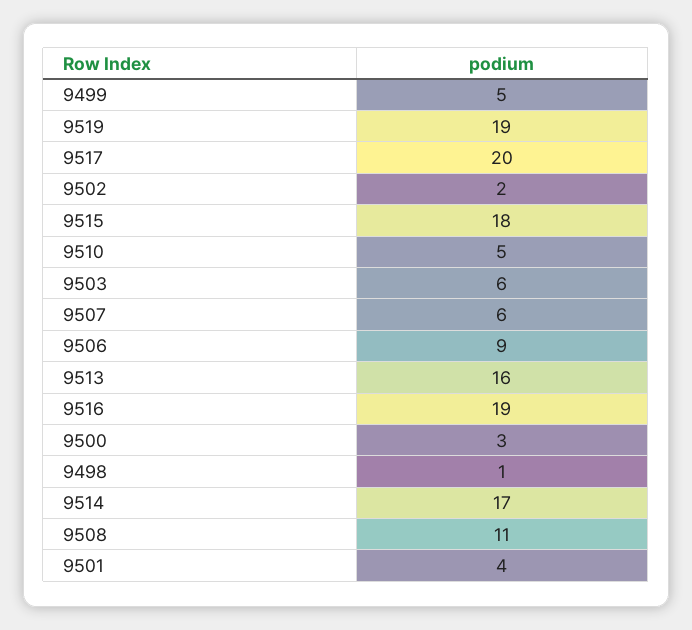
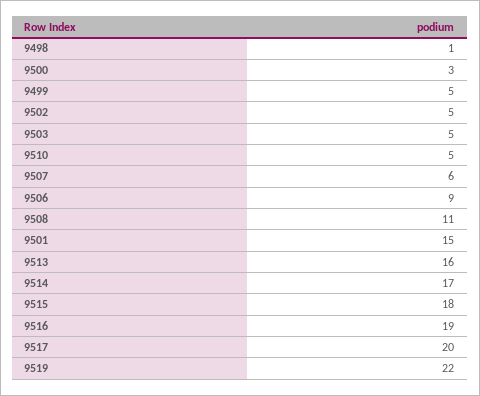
9519: 19 -> 22
9502: 2 -> 5
9503: 6 -> 5
9501: 4 -> 15

